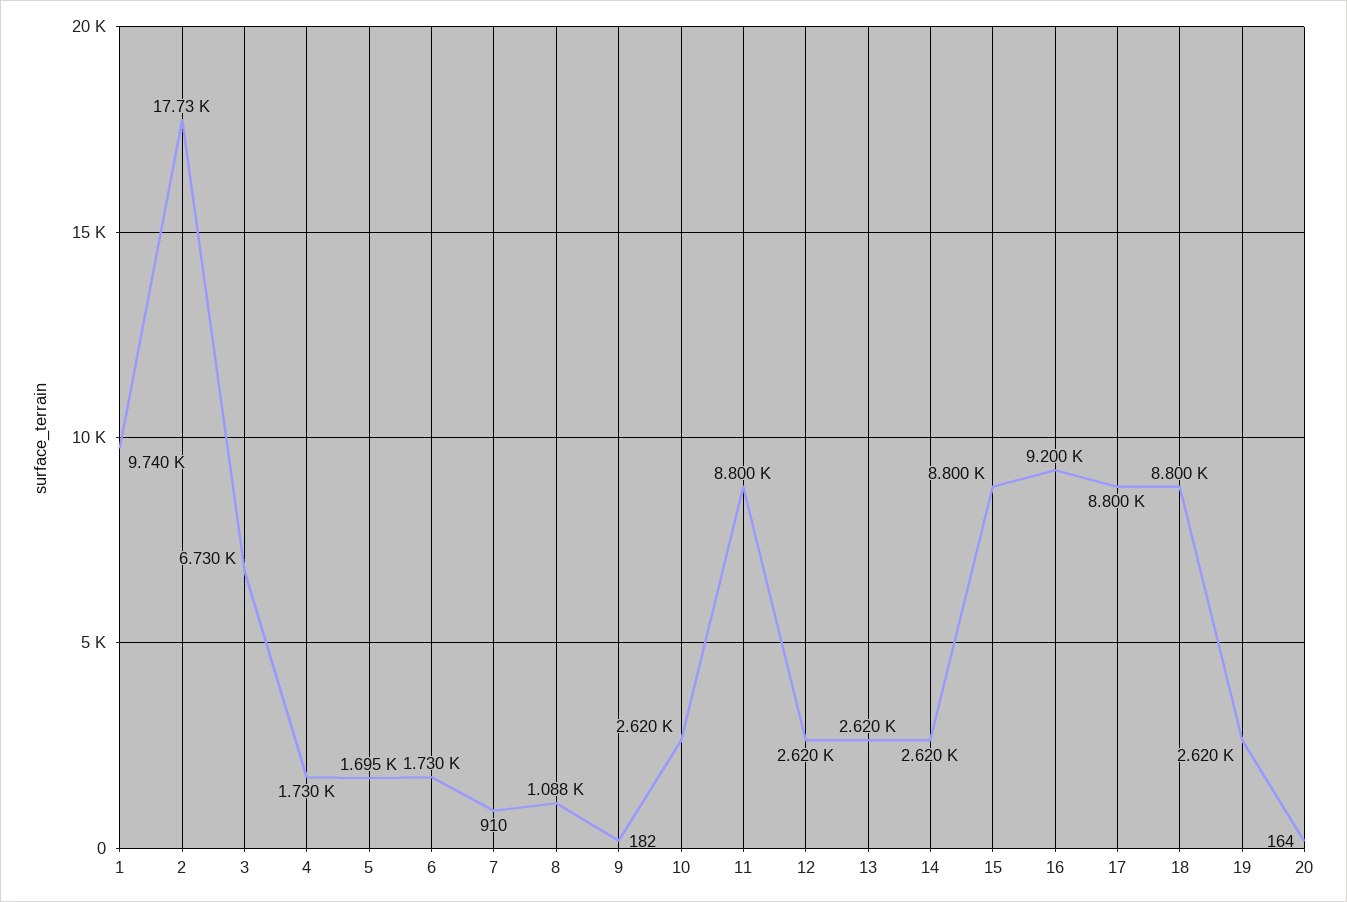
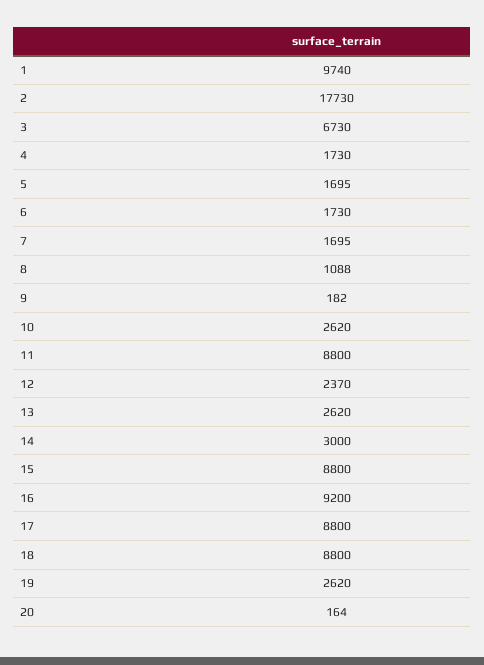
7: 910 -> 1695
12: 2620 -> 2370
14: 2620 -> 3000

